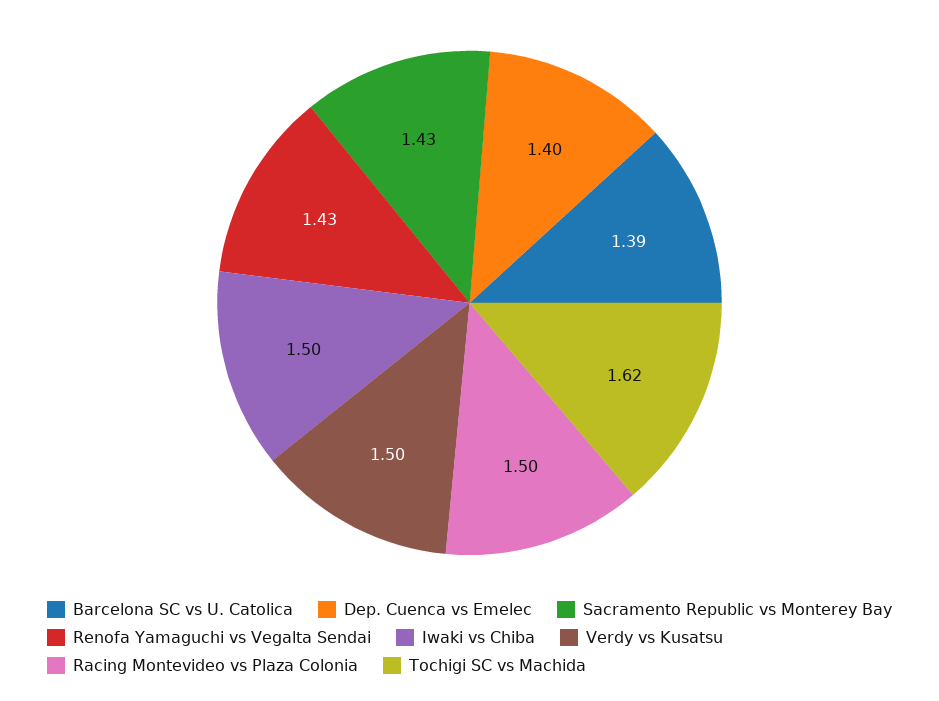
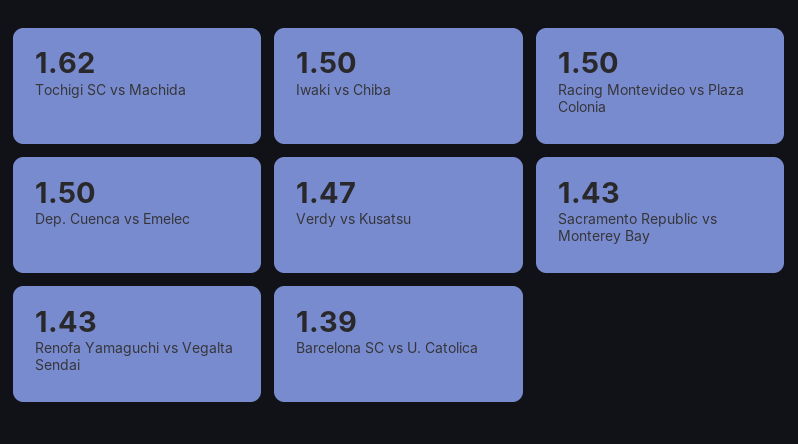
Dep. Cuenca vs Emelec: 1.4 -> 1.5
Verdy vs Kusatsu: 1.5 -> 1.47

